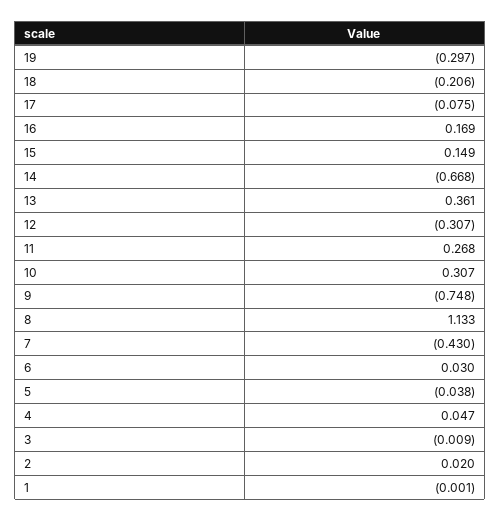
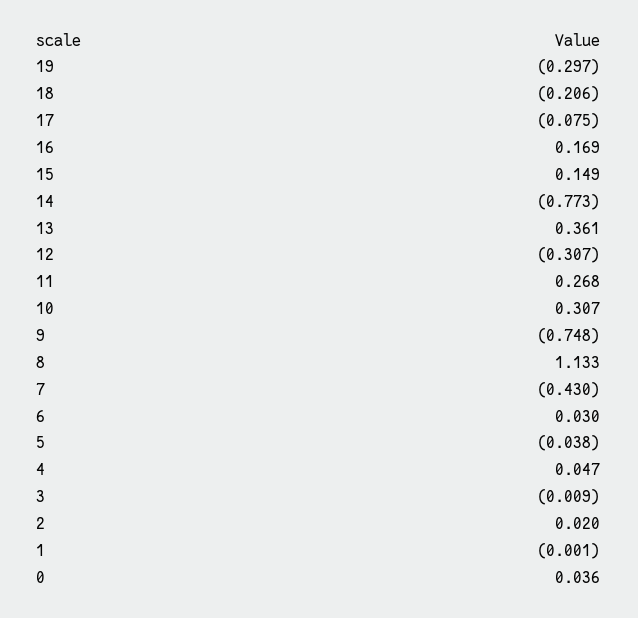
14: -0.668 -> -0.773
0: none -> 0.036

